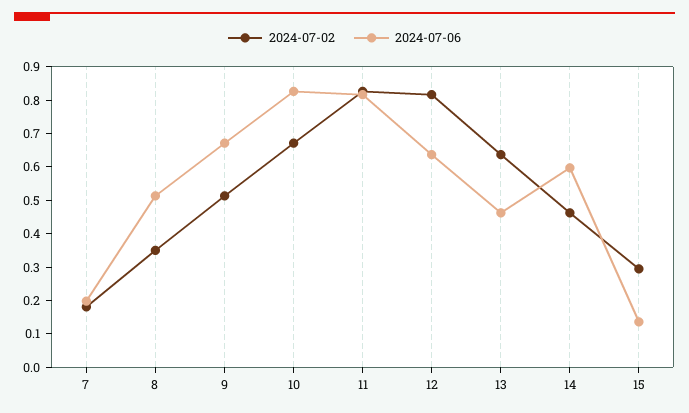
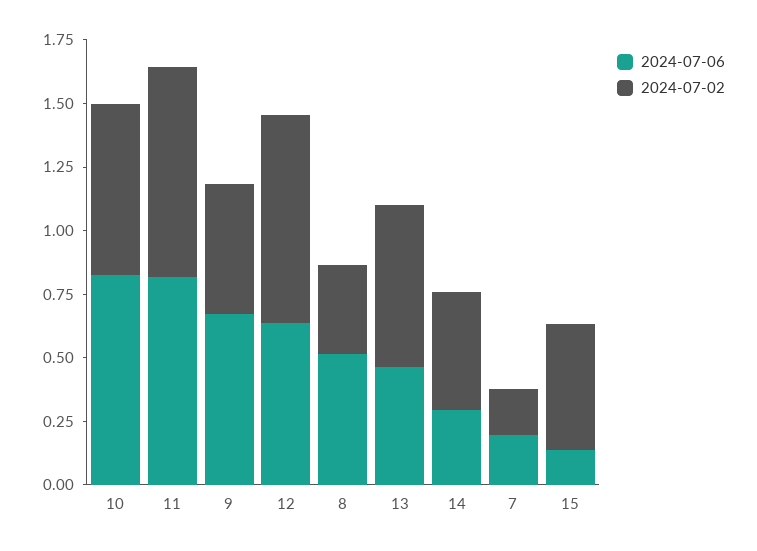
2024-07-06, 14: 0.6 -> 0.3
2024-07-02, 15: 0.3 -> 0.5

